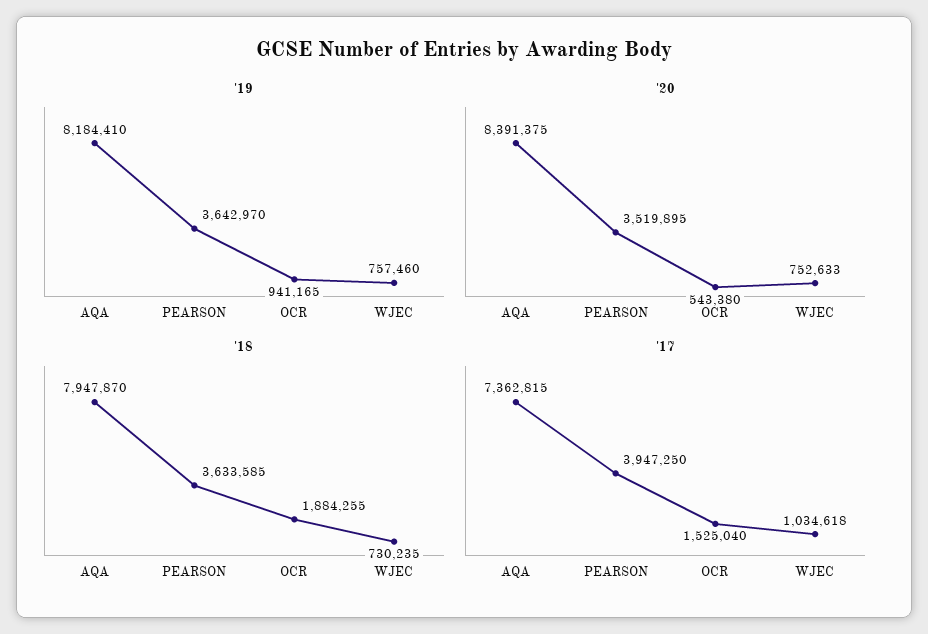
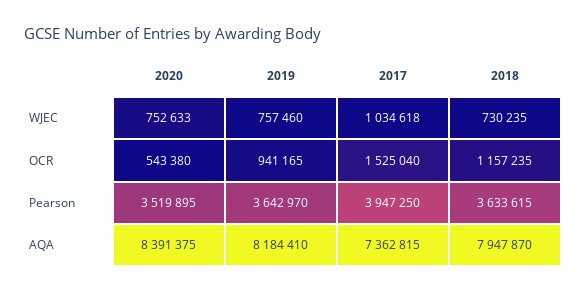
'18, PEARSON: 3633585 -> 3633615
'18, OCR: 1884255 -> 1157235

